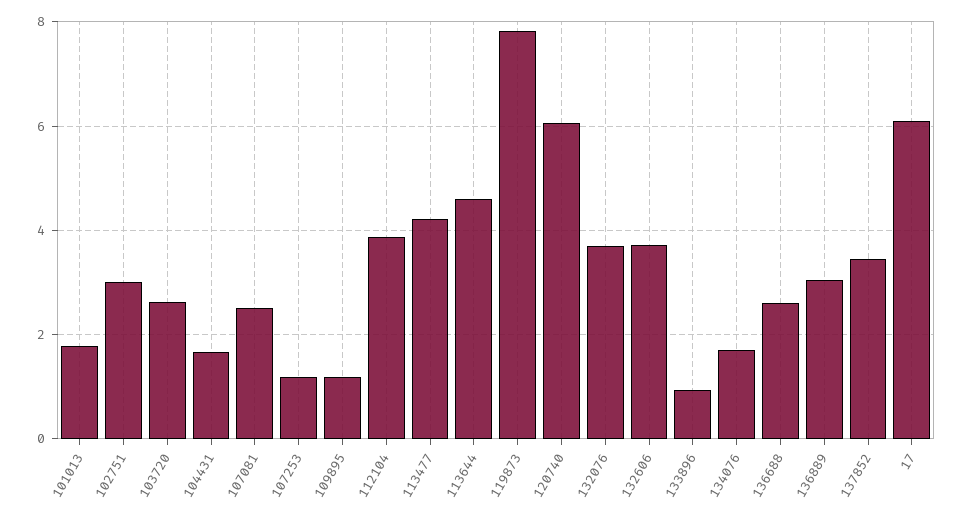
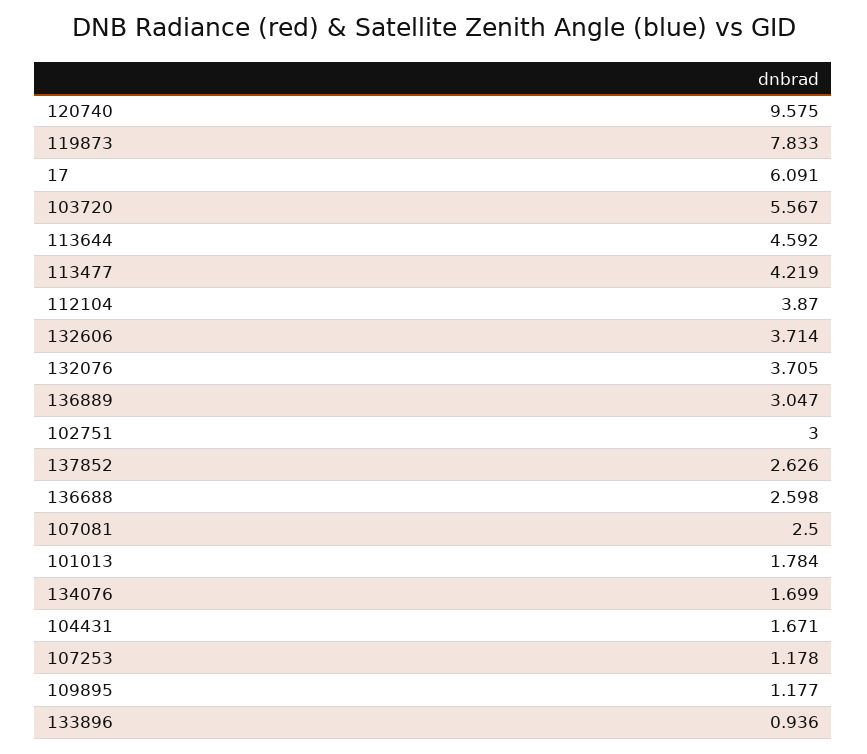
103720: 2.6 -> 5.567
120740: 6 -> 9.575
137852: 3.4 -> 2.626

